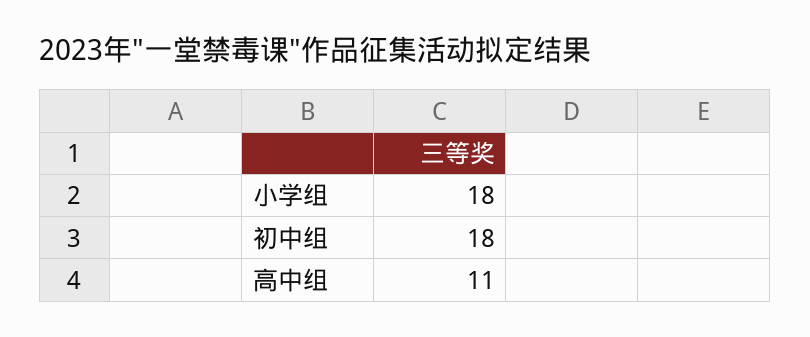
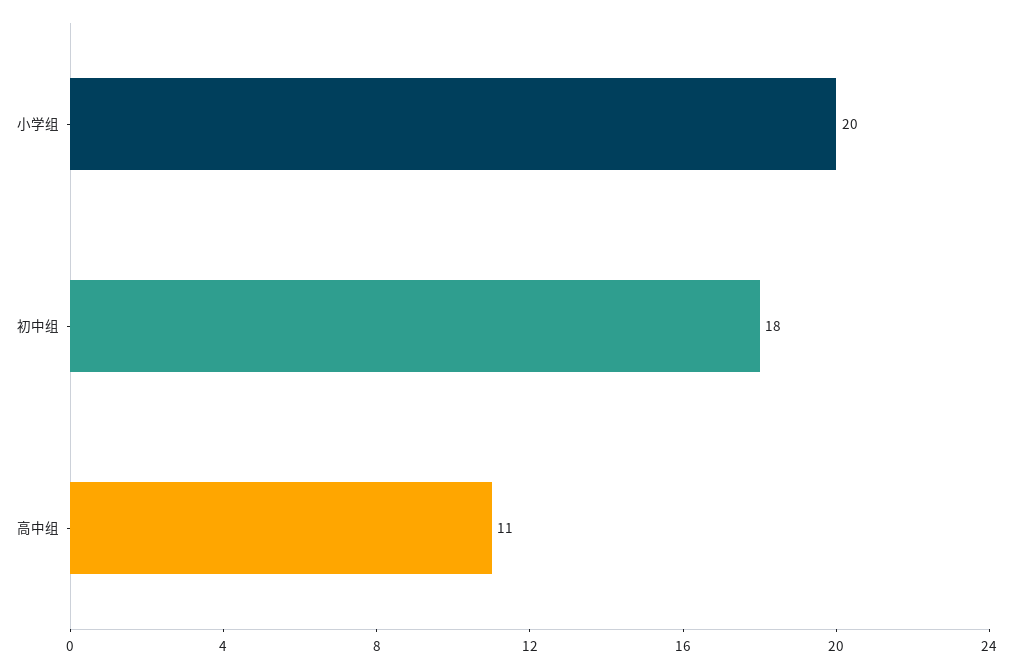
小学组: 18 -> 20

